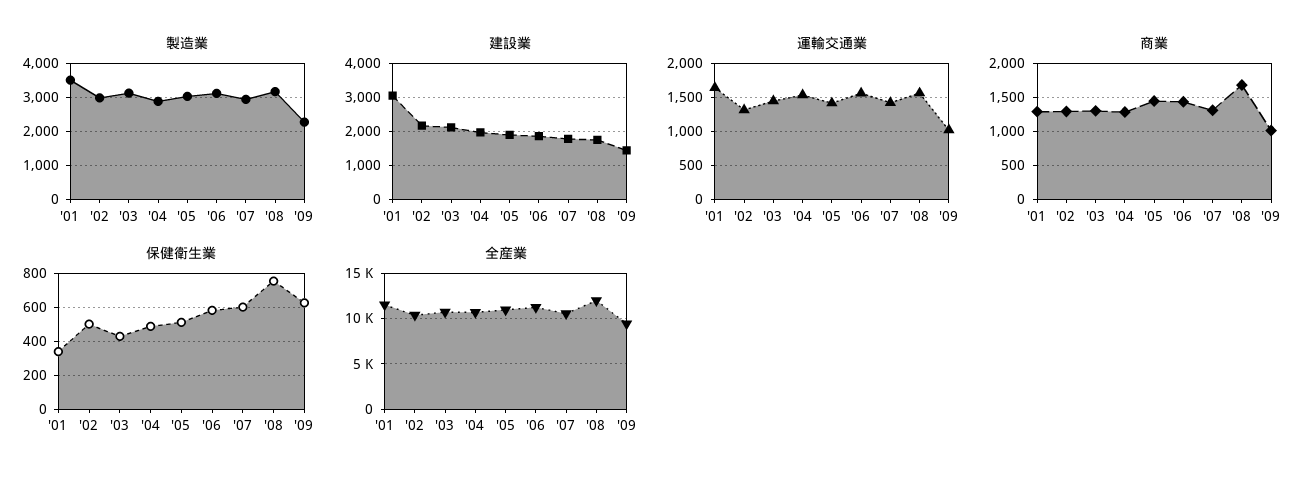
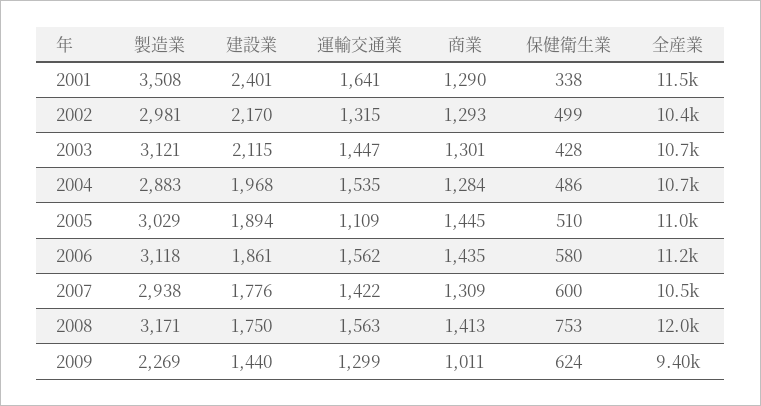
建設業, '01: 3000 -> 2401
運輸交通業, '05: 1400 -> 1109
運輸交通業, '09: 1000 -> 1299
商業, '08: 1700 -> 1413

